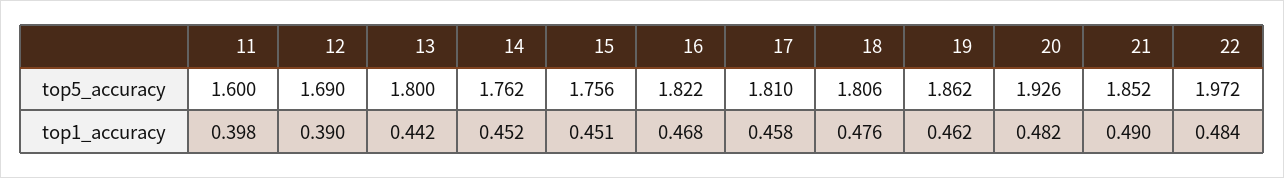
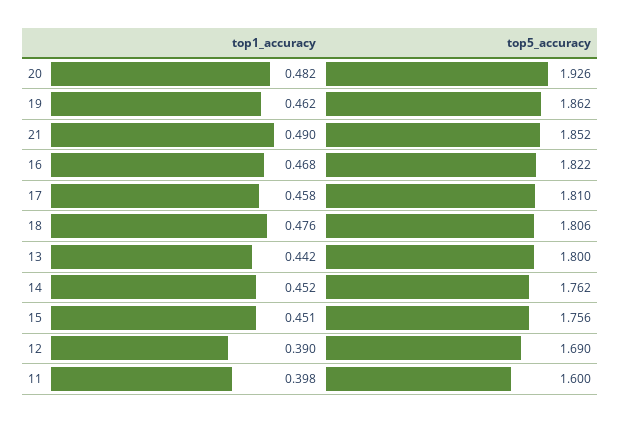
22, top5_accuracy: 1.972 -> none
22, top1_accuracy: 0.484 -> none

